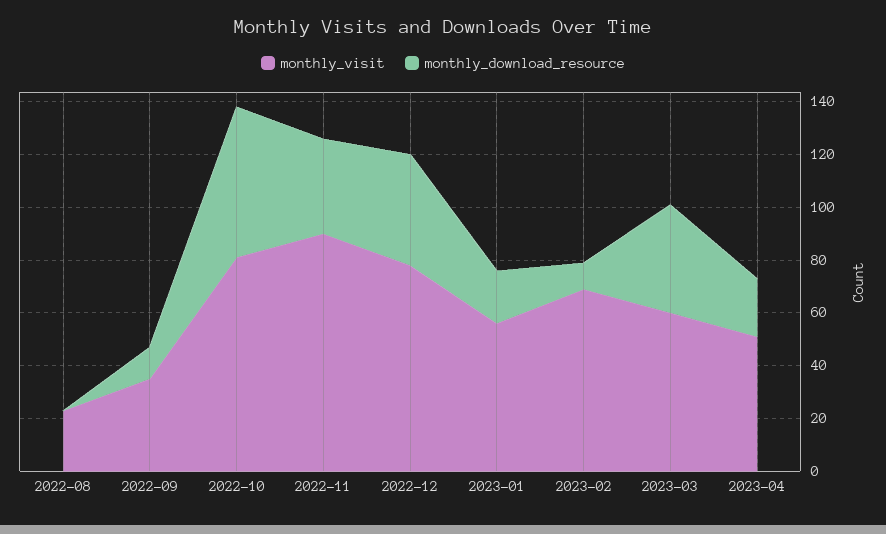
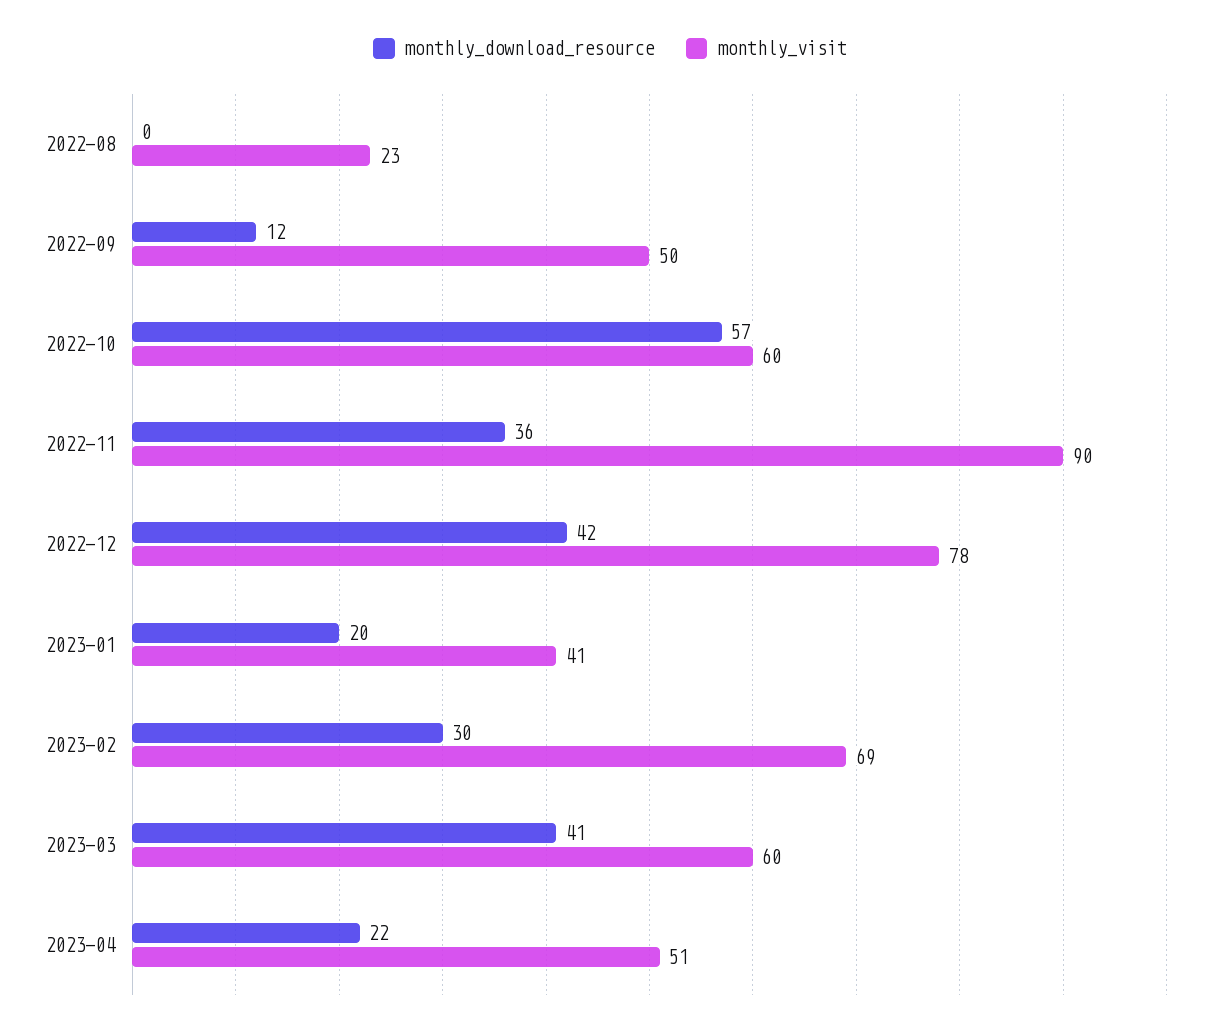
monthly_visit, 2022-09: 35 -> 50
monthly_visit, 2022-10: 80 -> 60
monthly_visit, 2023-01: 55 -> 41
monthly_download_resource, 2023-02: 10 -> 30

